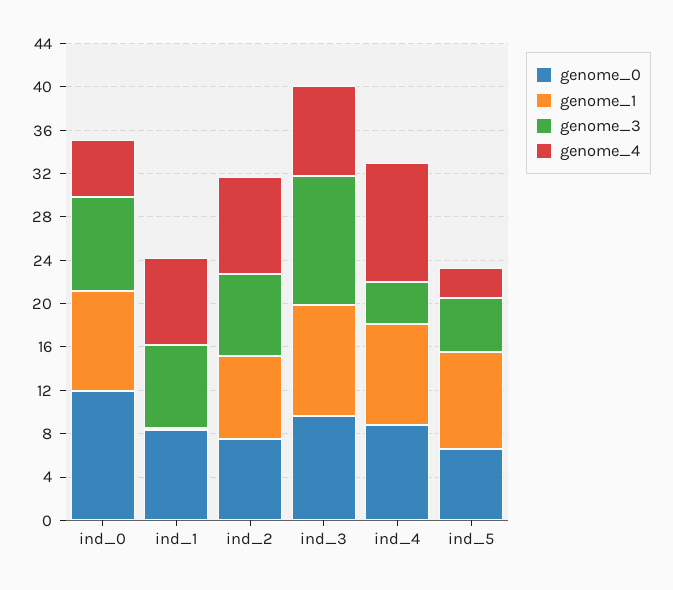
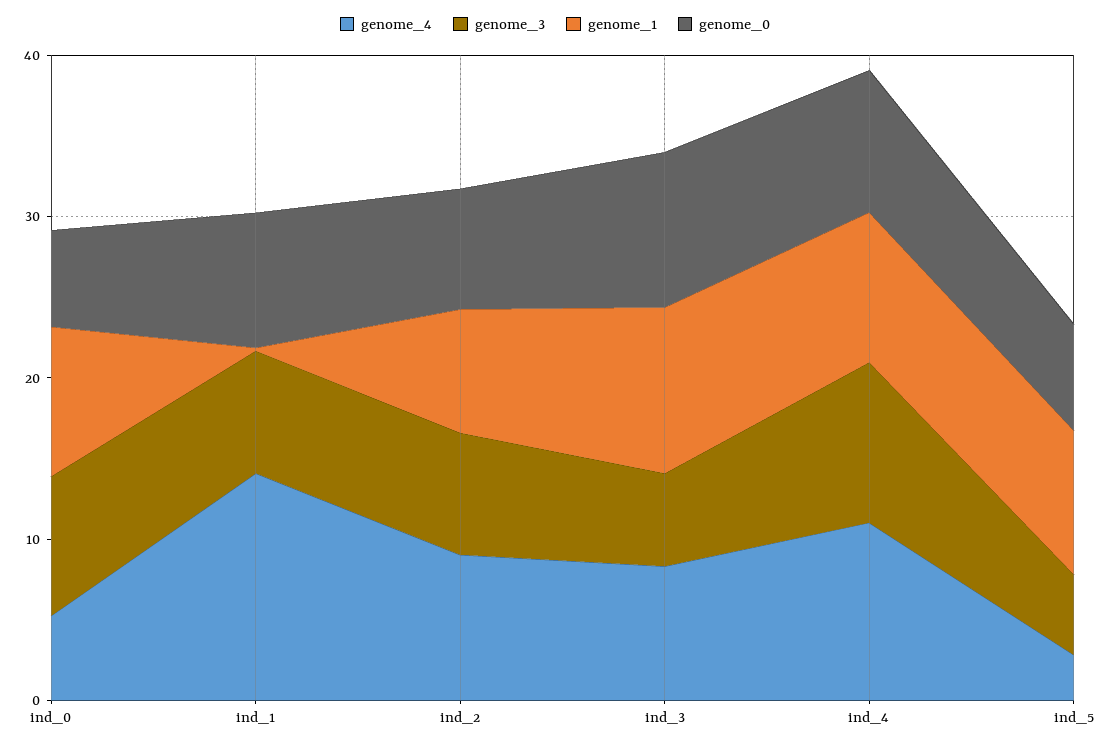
genome_0, ind_0: 12 -> 6
genome_4, ind_1: 8 -> 14
genome_3, ind_3: 12 -> 6
genome_3, ind_4: 4 -> 10

